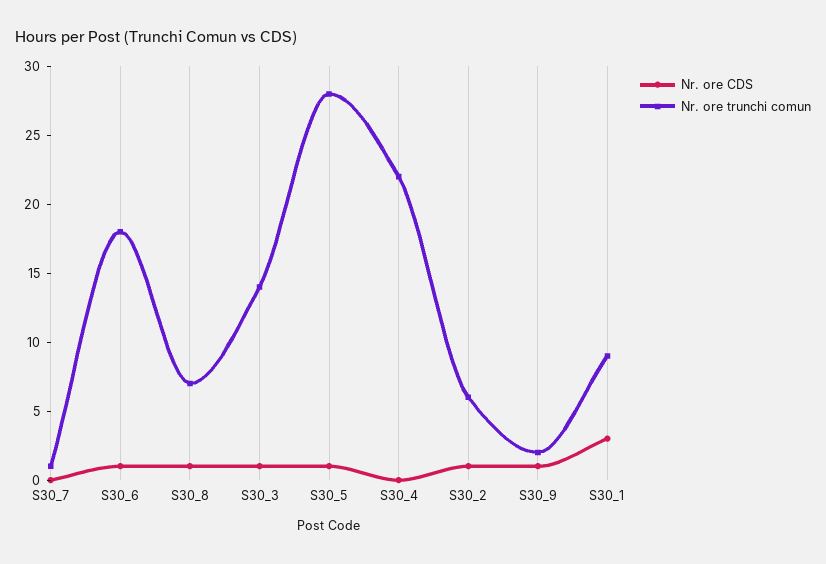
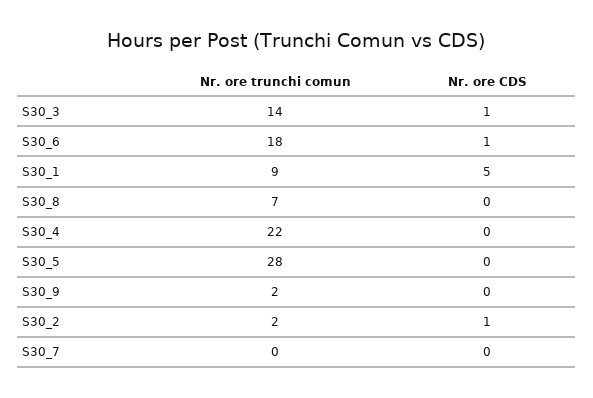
Nr. ore trunchi comun, S30_7: 1 -> 0
Nr. ore CDS, S30_8: 1 -> 0
Nr. ore CDS, S30_5: 1 -> 0
Nr. ore trunchi comun, S30_2: 6 -> 2
Nr. ore CDS, S30_9: 1 -> 0
Nr. ore CDS, S30_1: 3 -> 5

